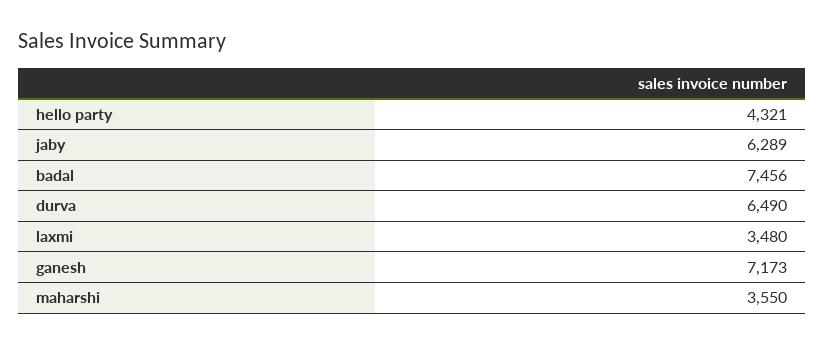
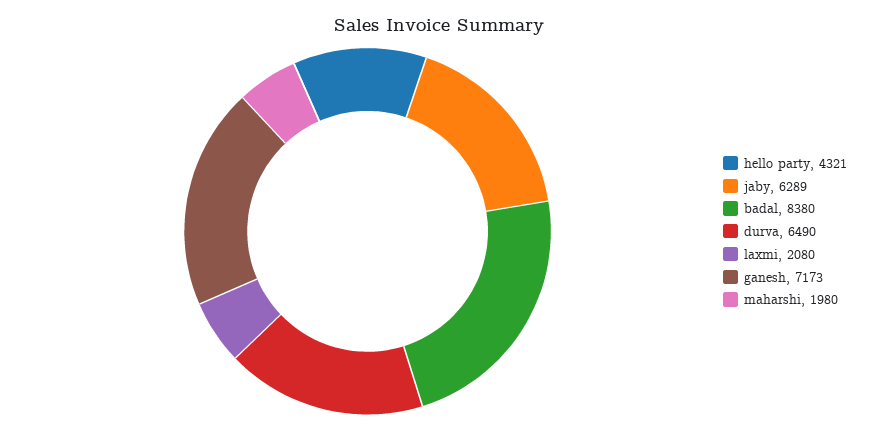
badal: 7456 -> 8380
laxmi: 3480 -> 2080
maharshi: 3550 -> 1980

